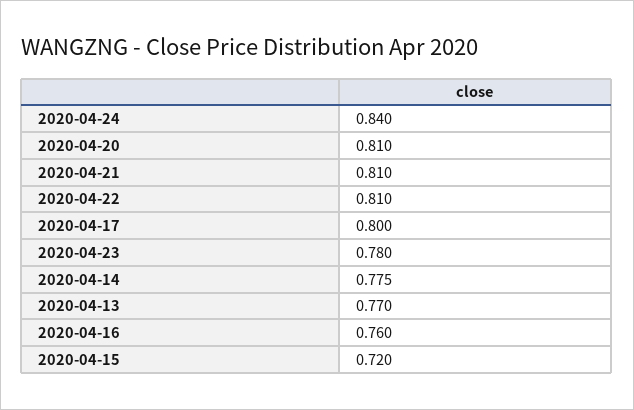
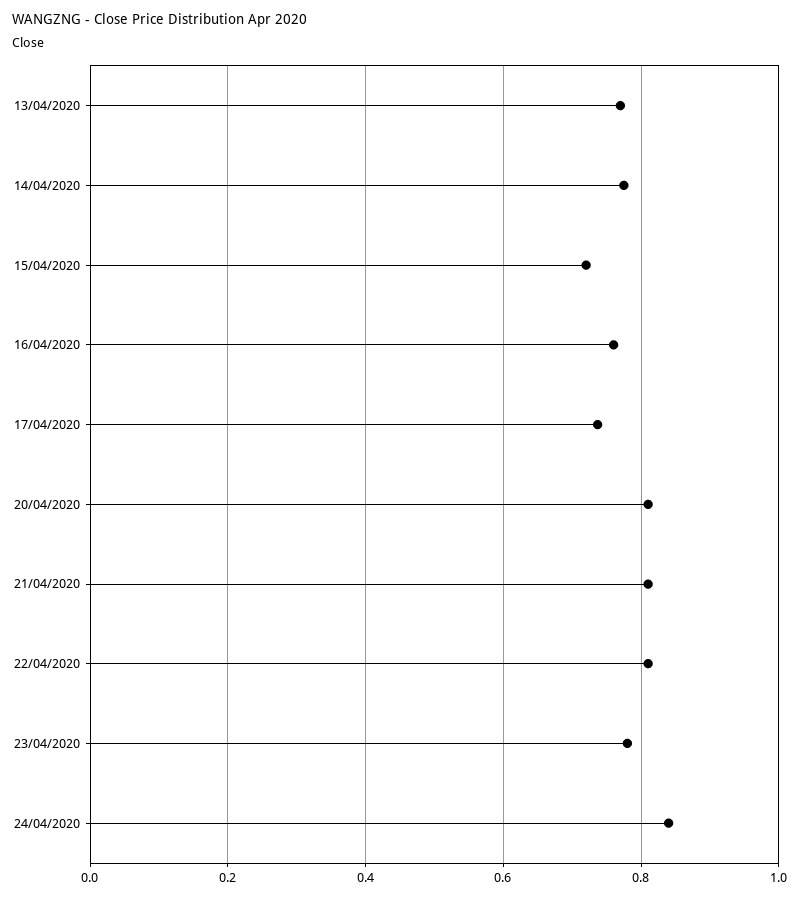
2020-04-17: 0.8 -> 0.74

